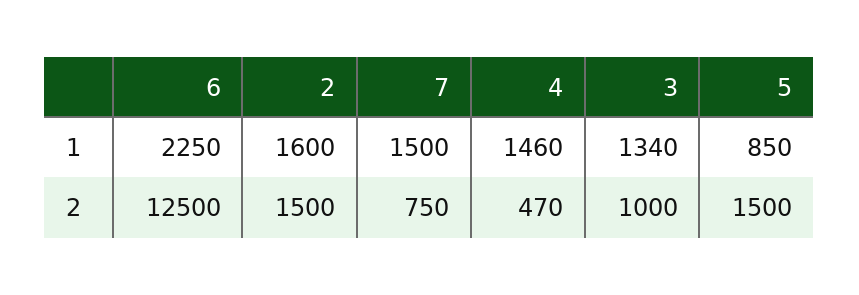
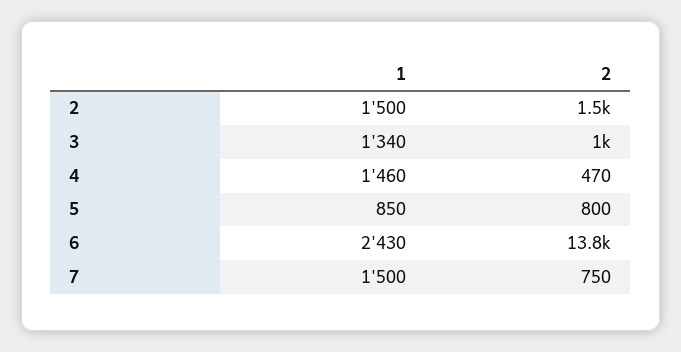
6, 1: 2250 -> 2430
2, 1: 1600 -> 1500
6, 2: 12500 -> 13800
5, 2: 1500 -> 800

